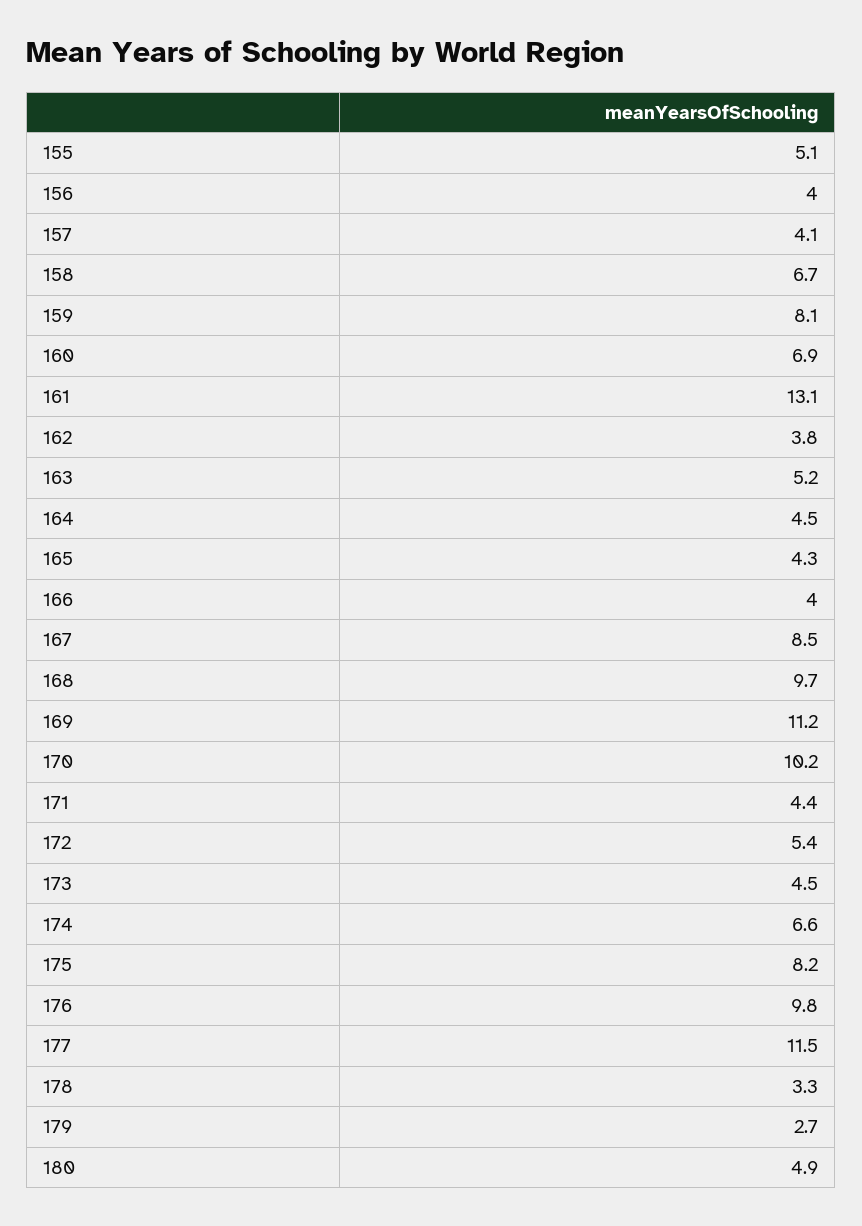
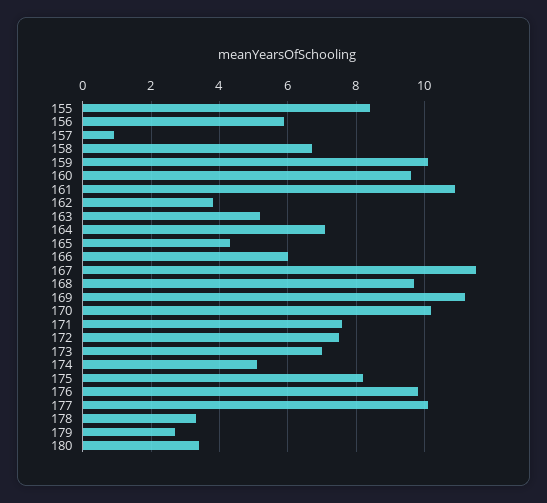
155: 5.1 -> 8.5
156: 4 -> 6
157: 4.1 -> 1
159: 8.1 -> 10
160: 6.9 -> 9.5
161: 13.1 -> 11
164: 4.5 -> 7
166: 4 -> 6
167: 8.5 -> 11.5
171: 4.4 -> 7.5
172: 5.4 -> 7.5
173: 4.5 -> 7
174: 6.6 -> 5
177: 11.5 -> 10
180: 4.9 -> 3.5

